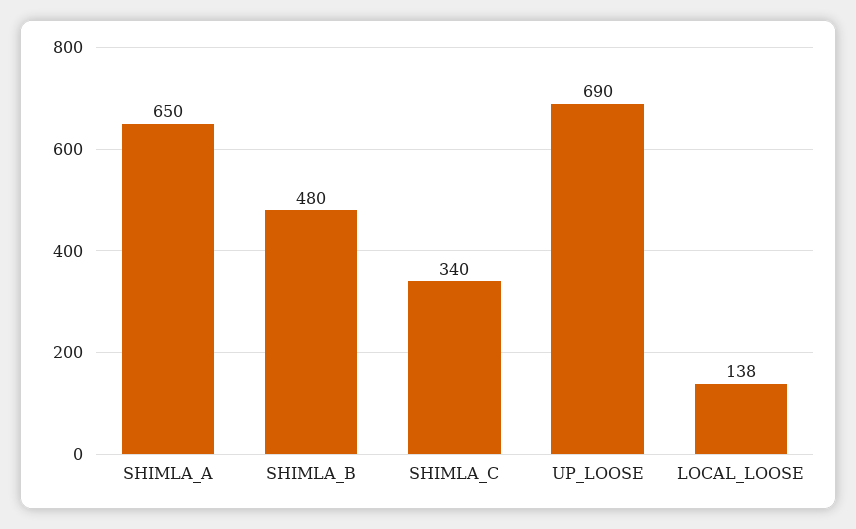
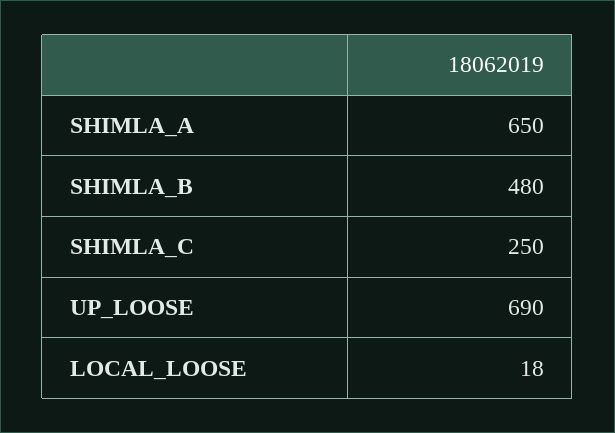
SHIMLA_C: 340 -> 250
LOCAL_LOOSE: 138 -> 18

